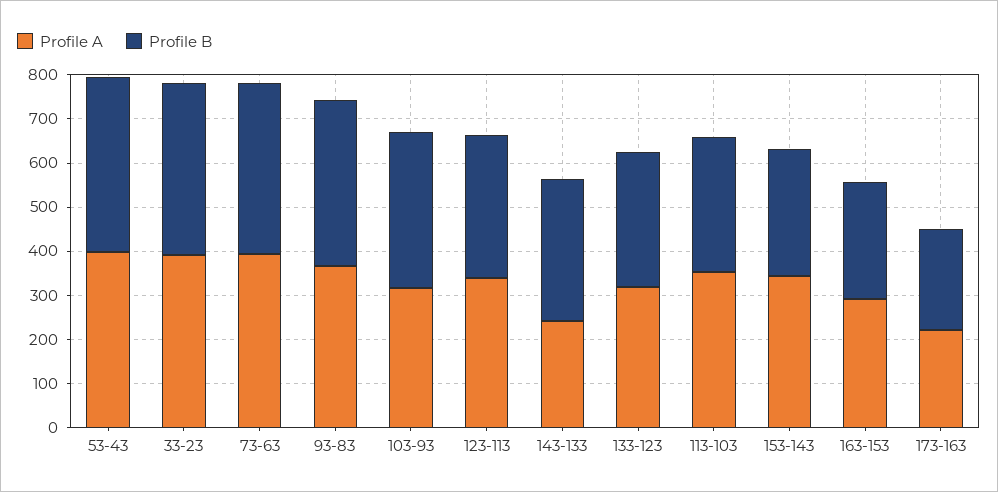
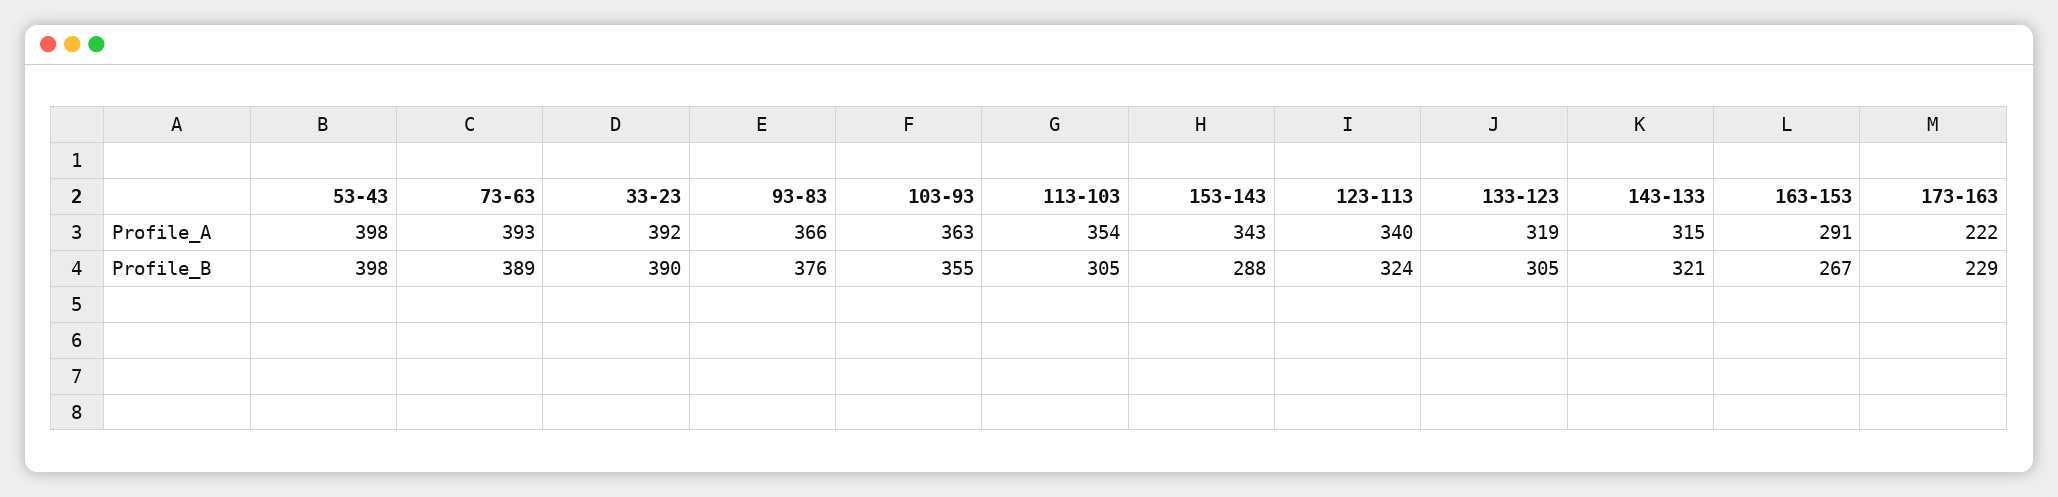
Profile A, 103-93: 320 -> 363
Profile A, 143-133: 240 -> 315

